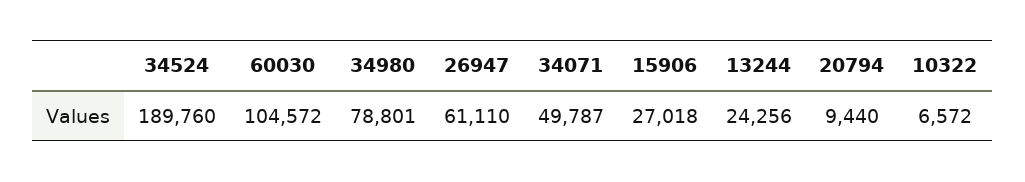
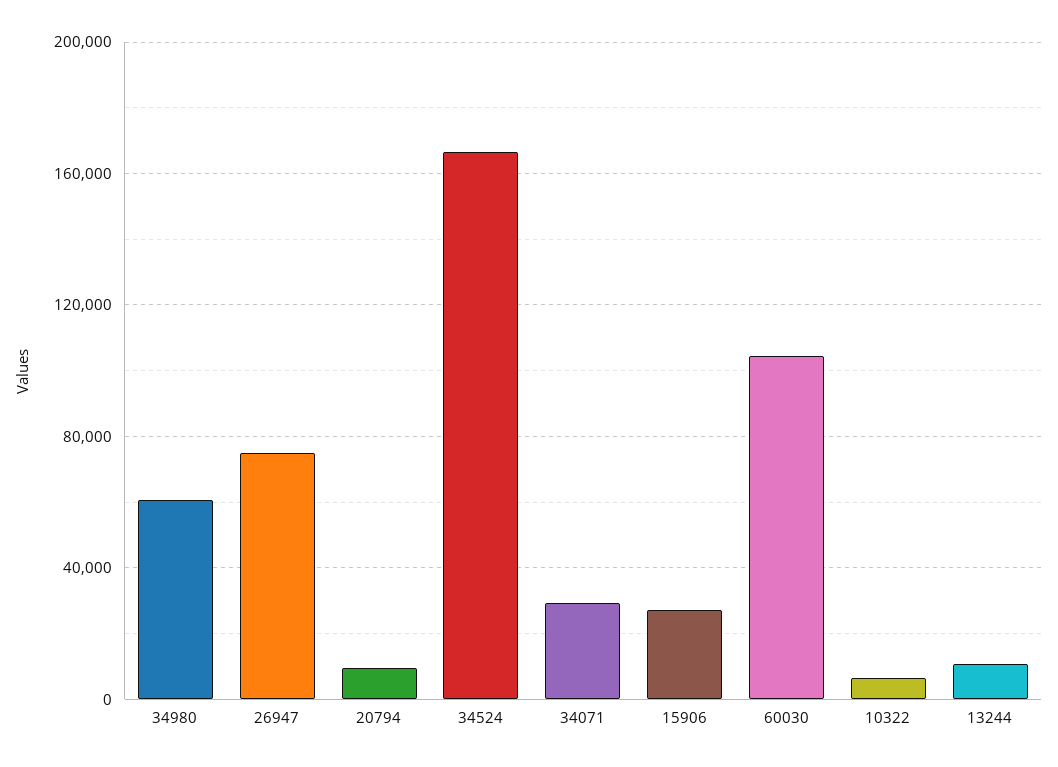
34524: 189760 -> 165000
34980: 78801 -> 60000
26947: 61110 -> 75000
34071: 49787 -> 30000
13244: 24256 -> 10000

